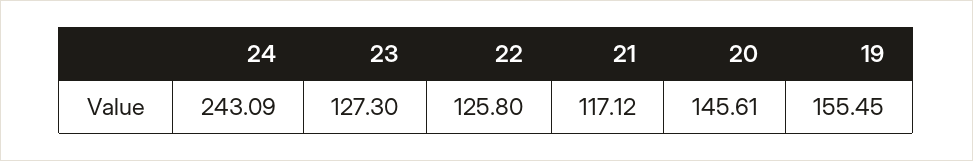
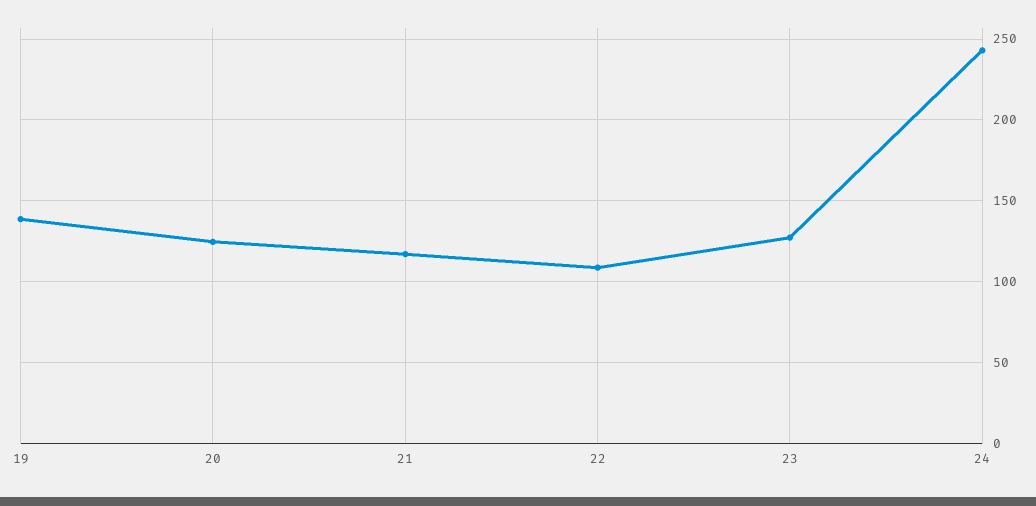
22: 125.8 -> 110
20: 145.61 -> 125
19: 155.45 -> 140

